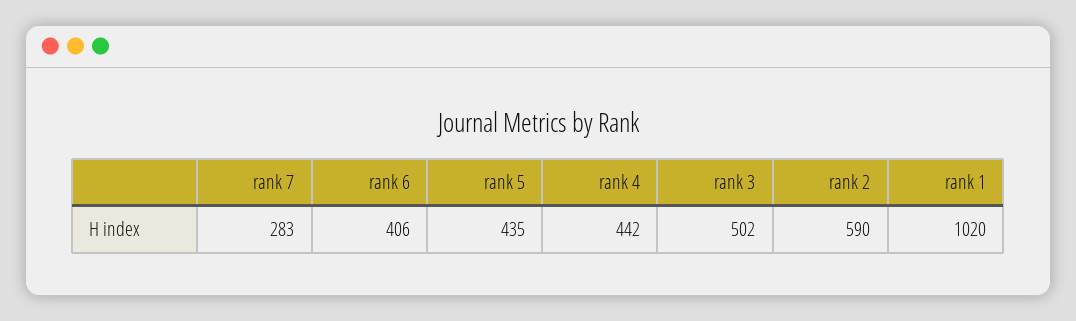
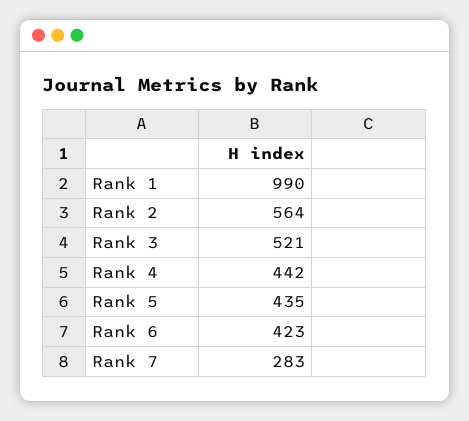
rank 6: 406 -> 423
rank 3: 502 -> 521
rank 2: 590 -> 564
rank 1: 1020 -> 990

